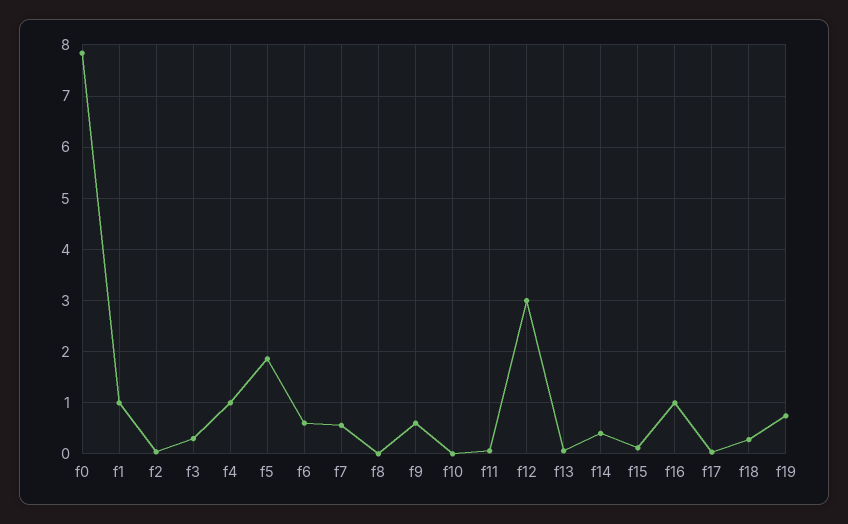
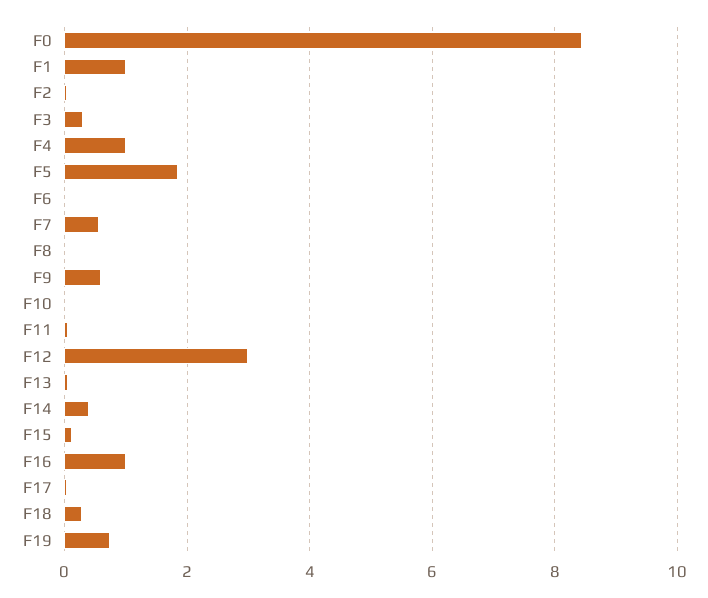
f0: 7.8 -> 8.4
f6: 0.6 -> 0

